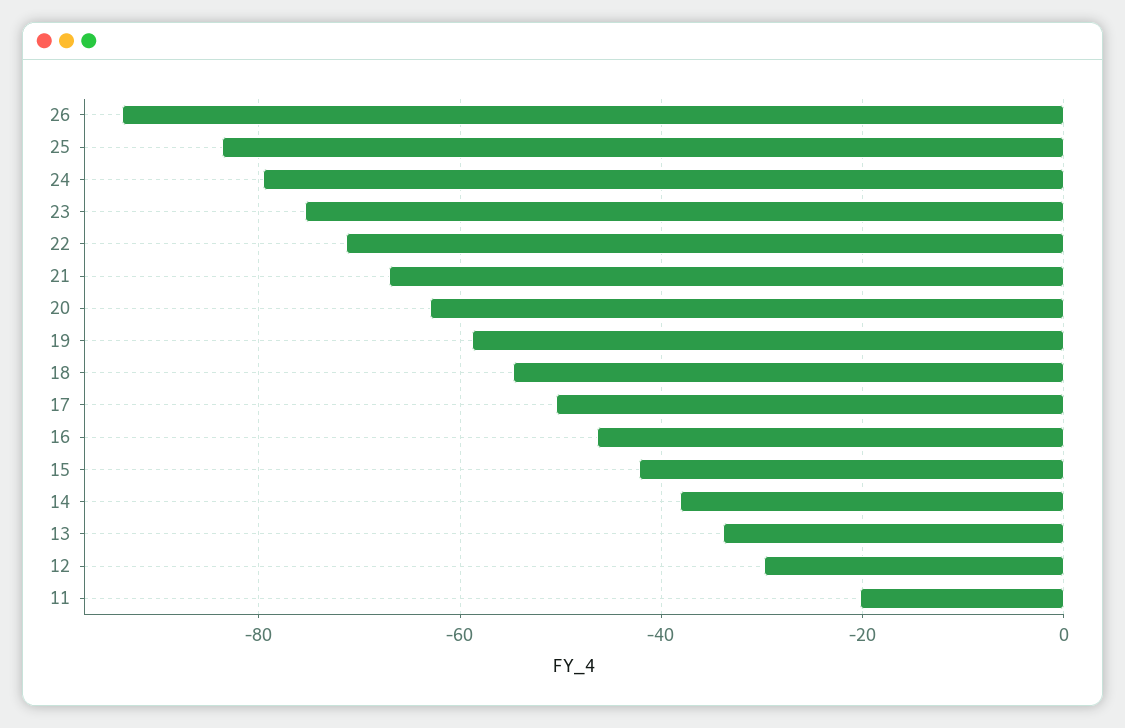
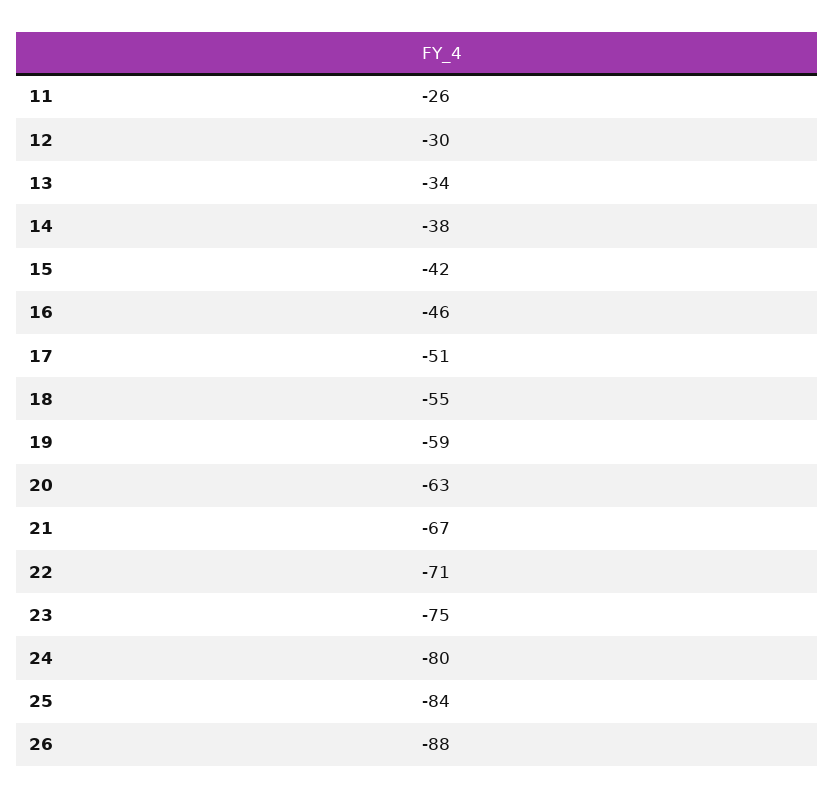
26: -94 -> -88
11: -20 -> -26

